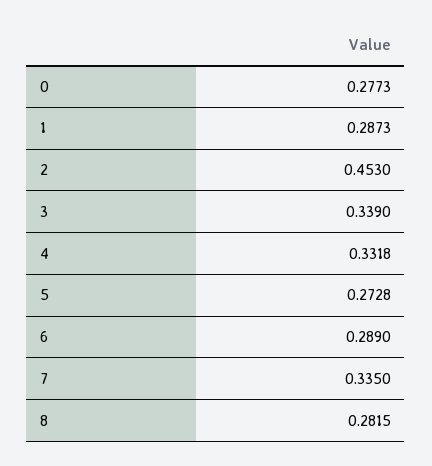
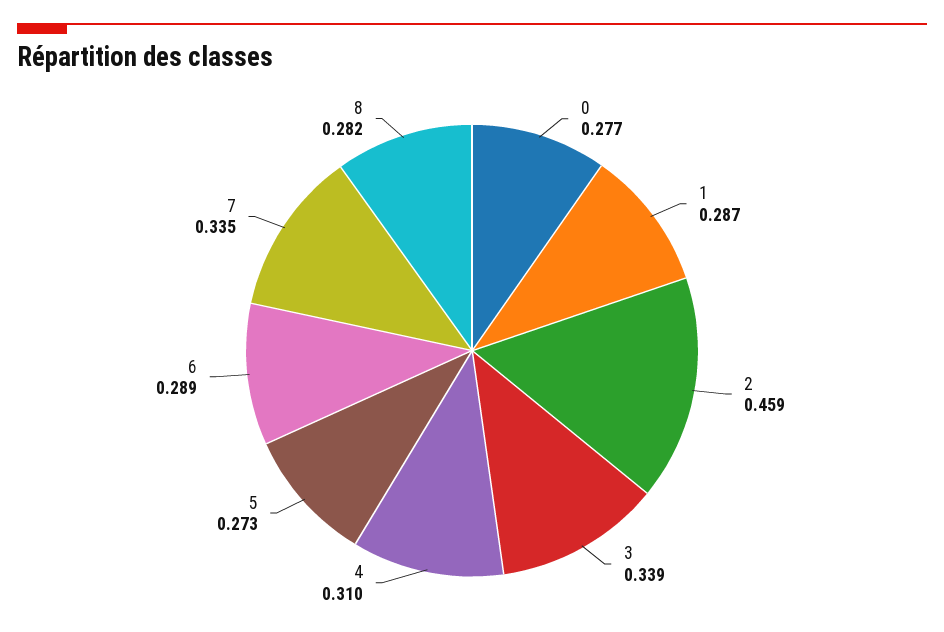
2: 0.453 -> 0.459
4: 0.3318 -> 0.31

